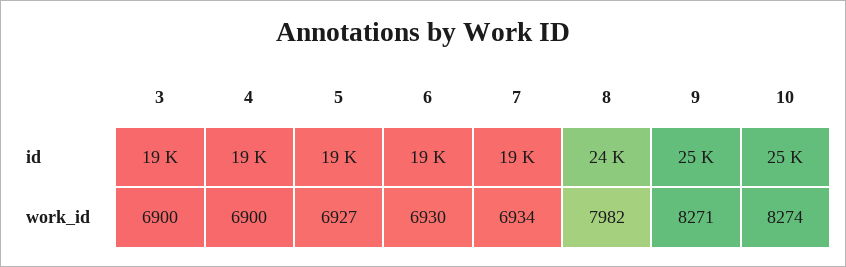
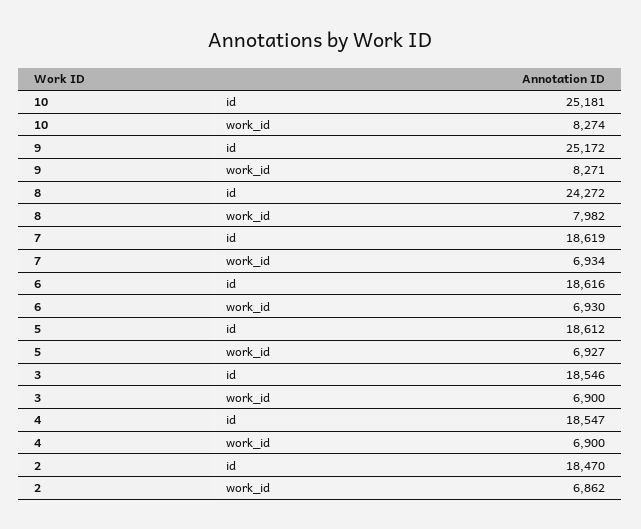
2, id: none -> 18470
2, work_id: none -> 6862

